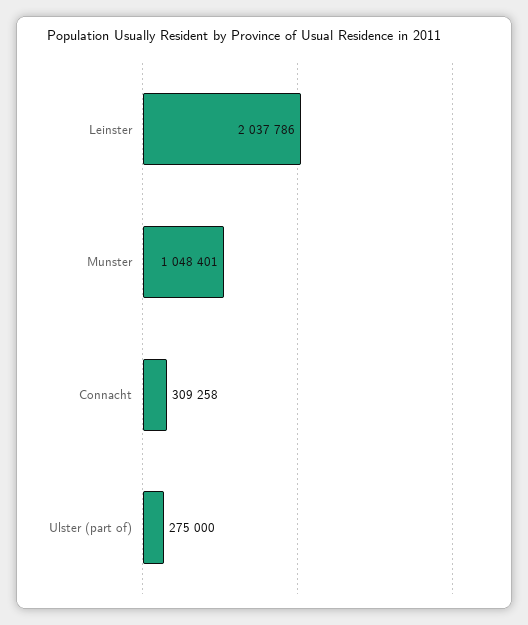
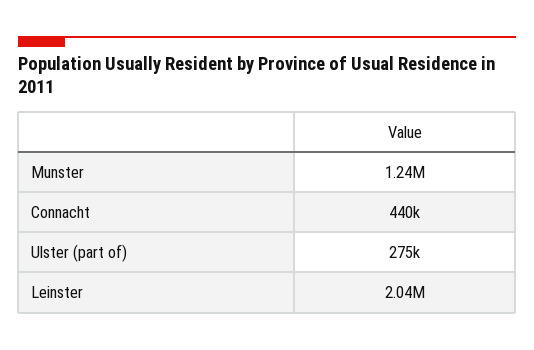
Munster: 1048401 -> 1240000
Connacht: 309258 -> 440000

